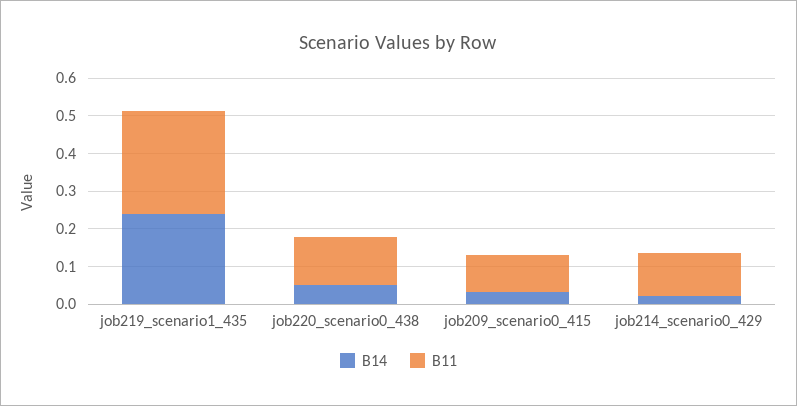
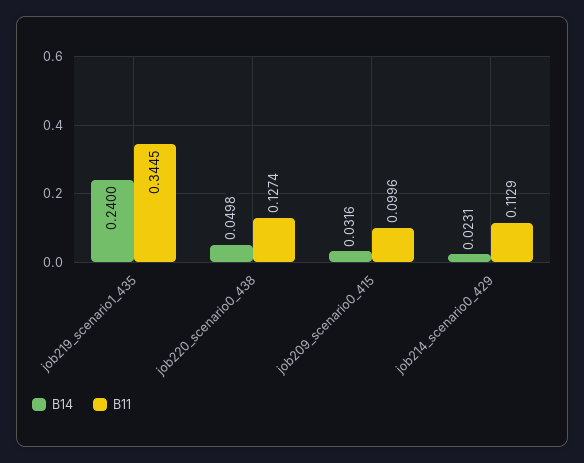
B11, job219_scenario1_435: 0.275 -> 0.3445

